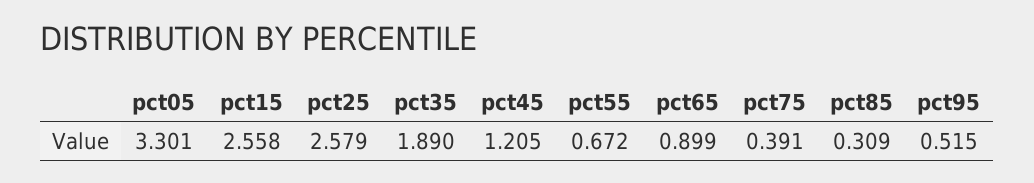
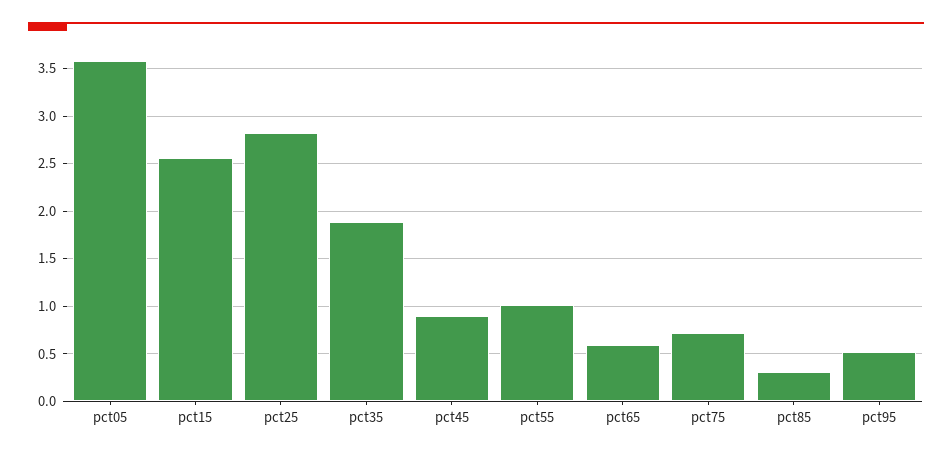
pct05: 3.301 -> 3.6
pct25: 2.579 -> 2.8
pct45: 1.205 -> 0.9
pct55: 0.672 -> 1
pct65: 0.899 -> 0.6
pct75: 0.391 -> 0.7

